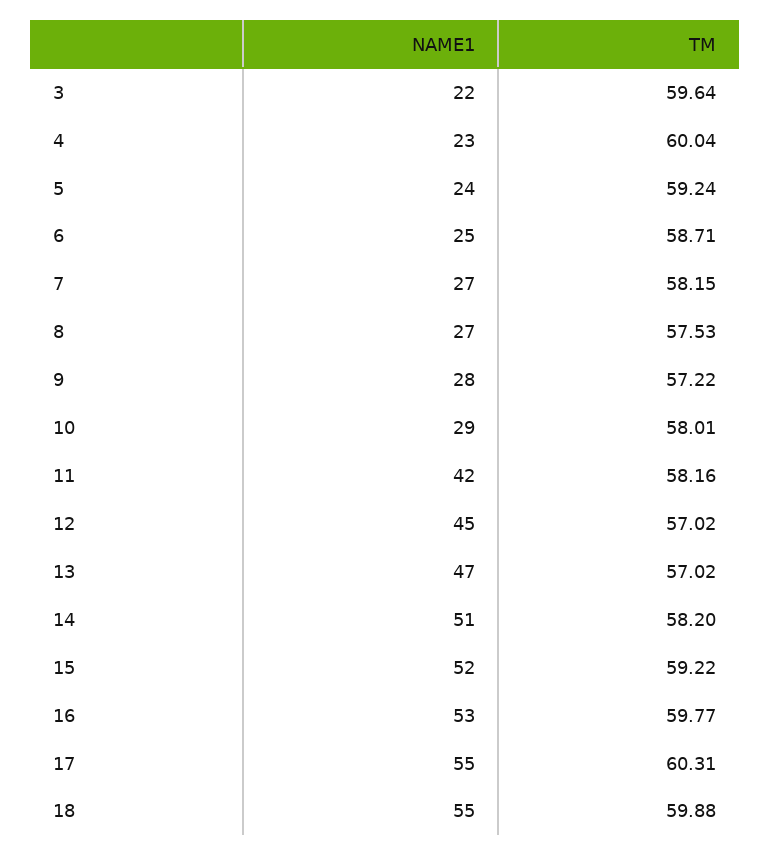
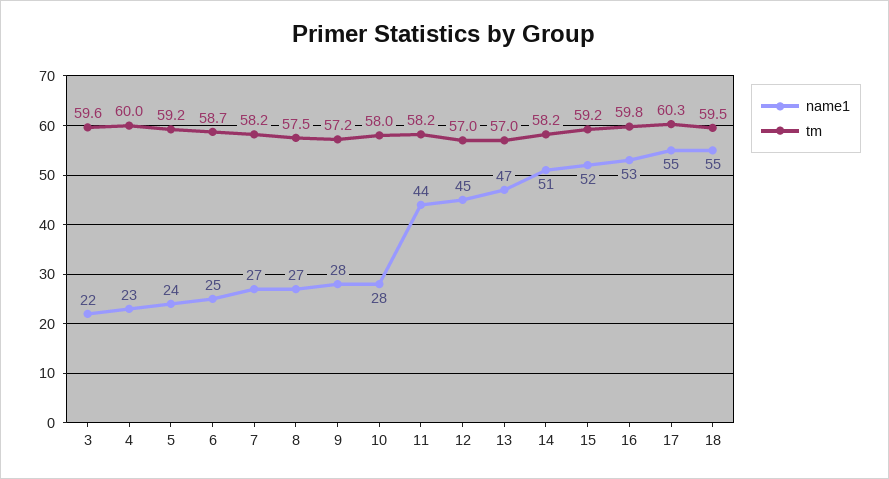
NAME1, 10: 29 -> 28
NAME1, 11: 42 -> 44
TM, 18: 59.88 -> 59.5

